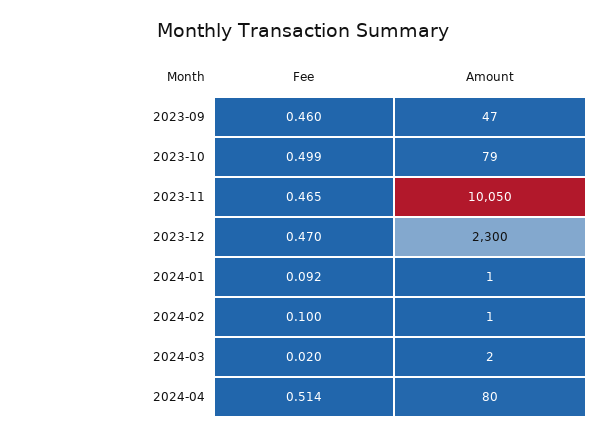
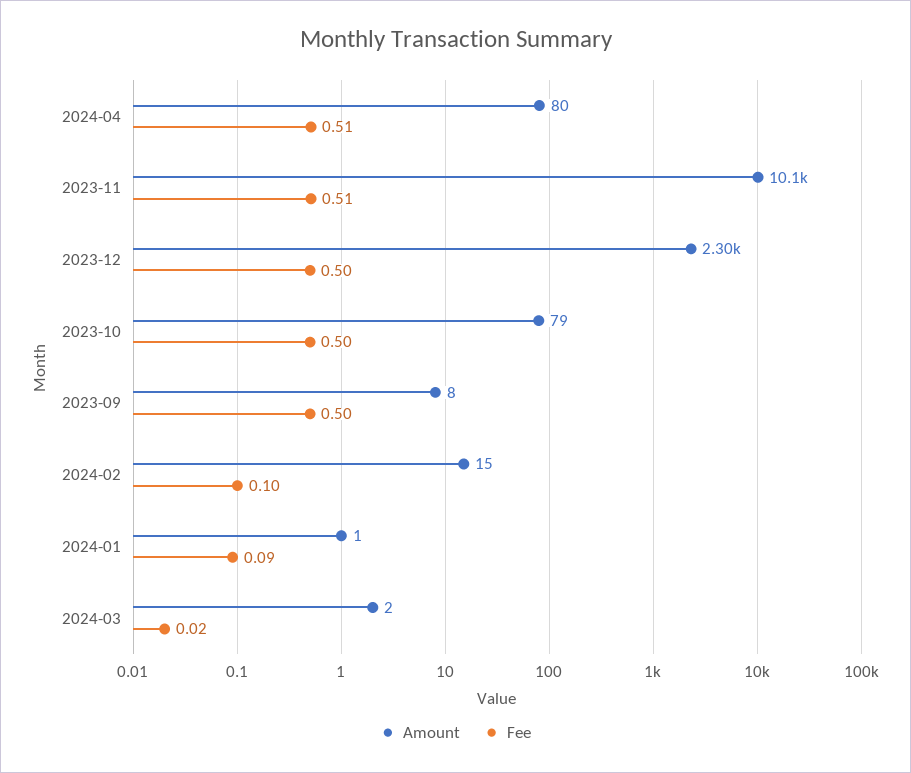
Fee, 2023-09: 0.46 -> 0.5
Amount, 2023-09: 47 -> 8
Fee, 2023-11: 0.465 -> 0.51
Fee, 2023-12: 0.47 -> 0.5
Amount, 2024-02: 1 -> 15

